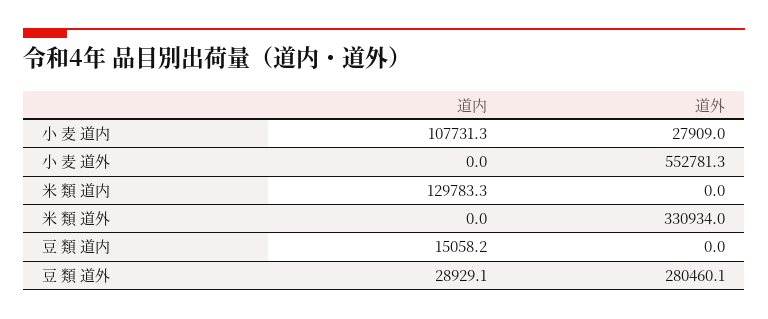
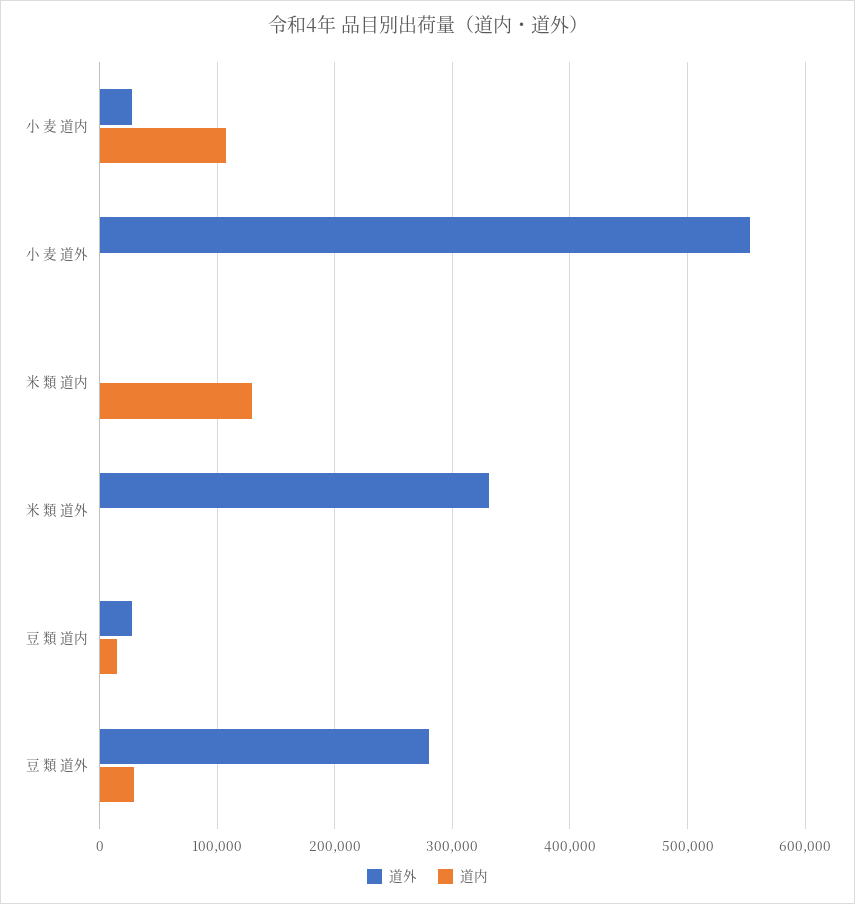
道外, 豆 類 道内: 0 -> 30000

